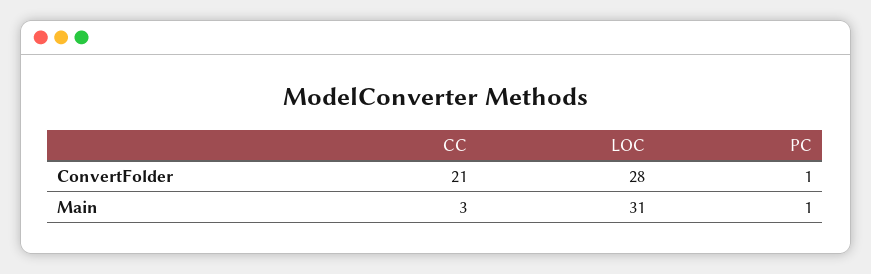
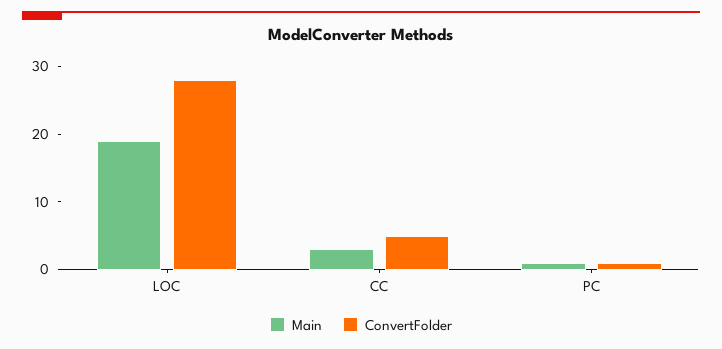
ConvertFolder, CC: 21 -> 5
Main, LOC: 31 -> 20

